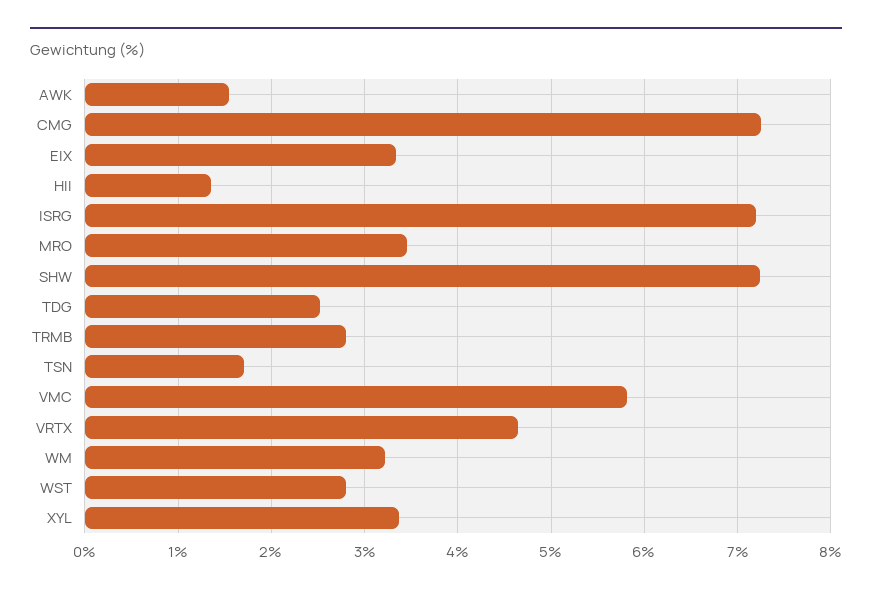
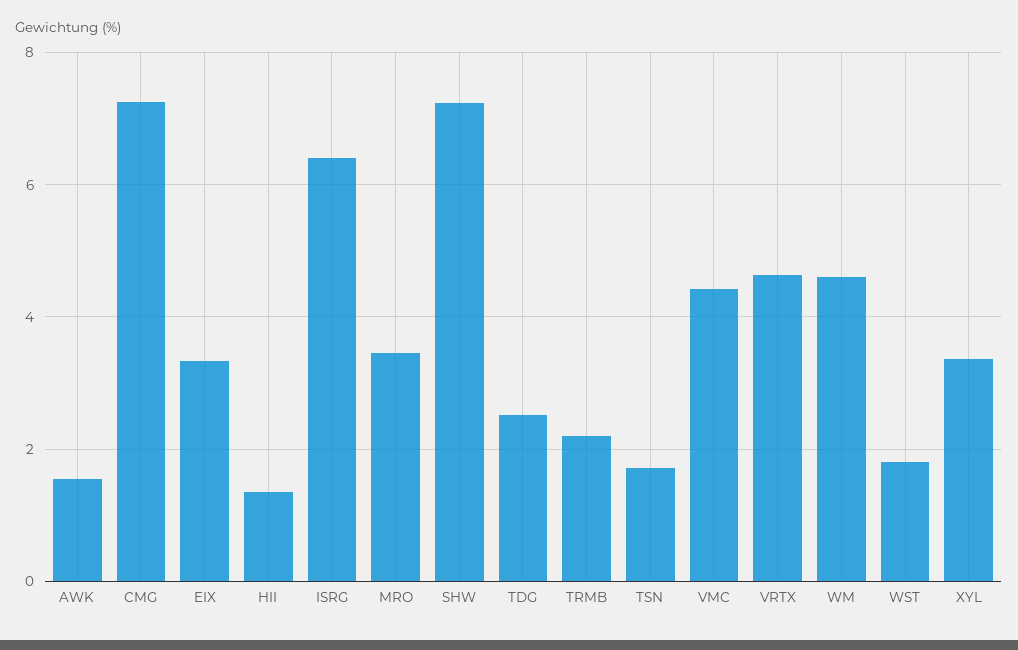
ISRG: 7.2 -> 6.4
TRMB: 2.8 -> 2.2
VMC: 5.8 -> 4.4
WM: 3.2 -> 4.6
WST: 2.8 -> 1.8

